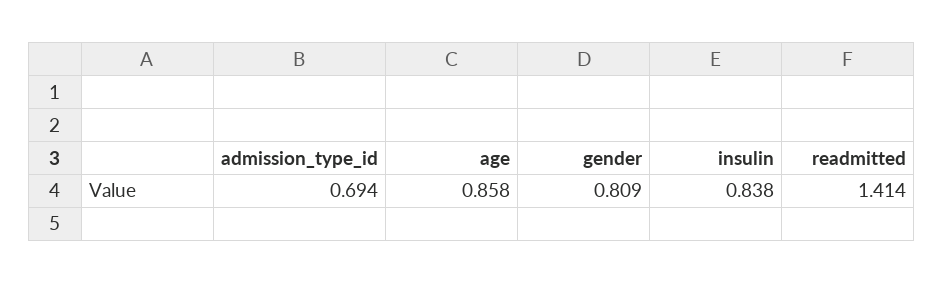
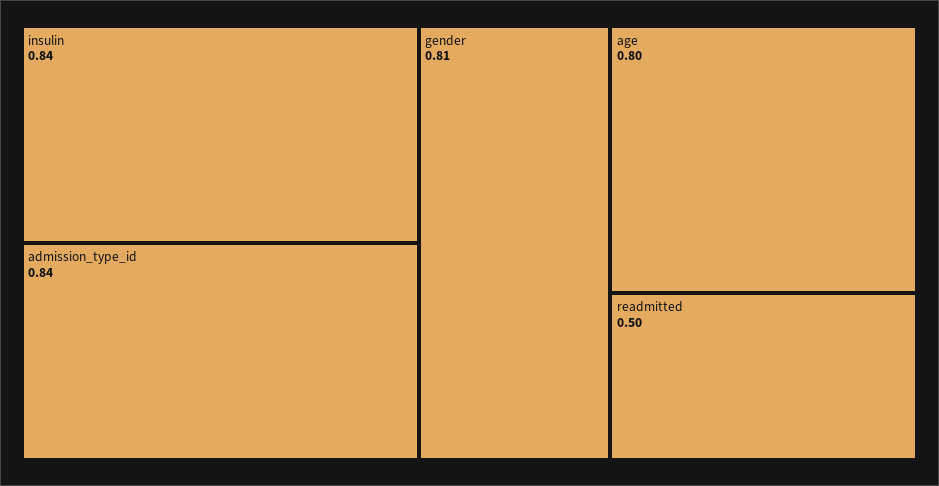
admission_type_id: 0.694 -> 0.84
age: 0.858 -> 0.8
readmitted: 1.414 -> 0.5

